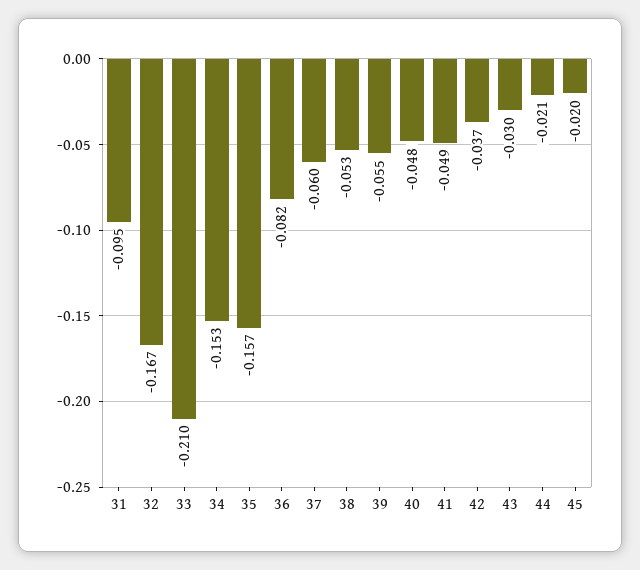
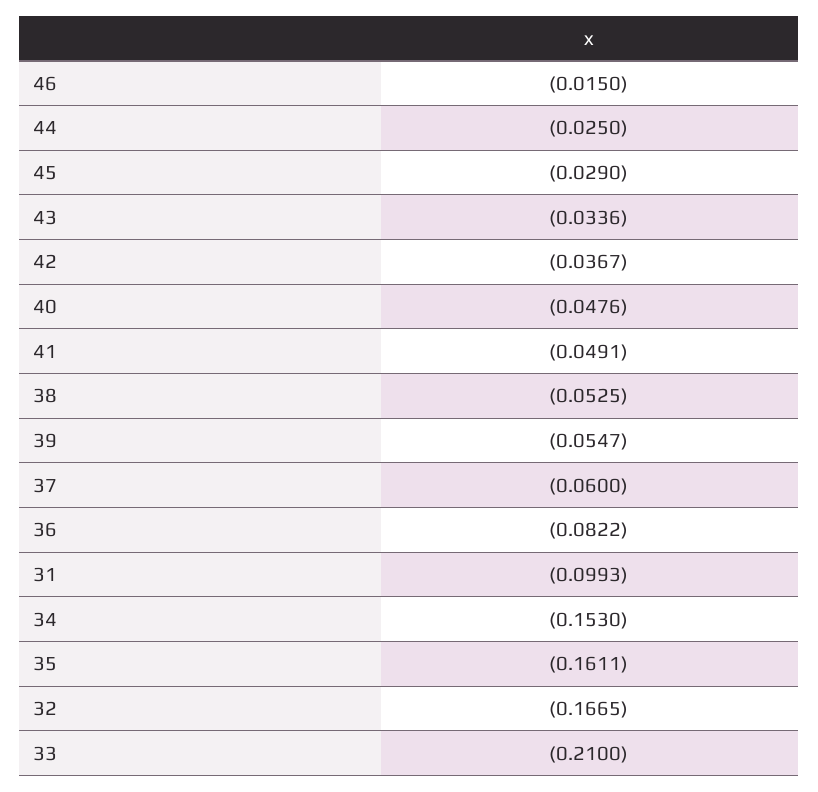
31: -0.095 -> -0.0993
35: -0.157 -> -0.1611
43: -0.03 -> -0.0336
44: -0.021 -> -0.025
45: -0.02 -> -0.029
46: none -> -0.015

